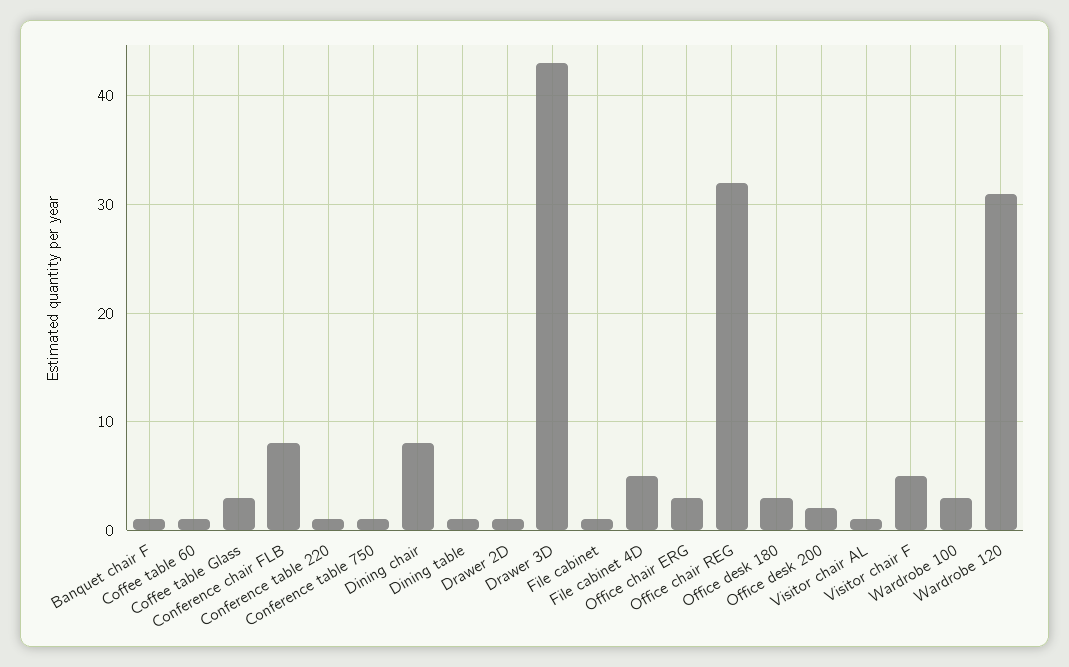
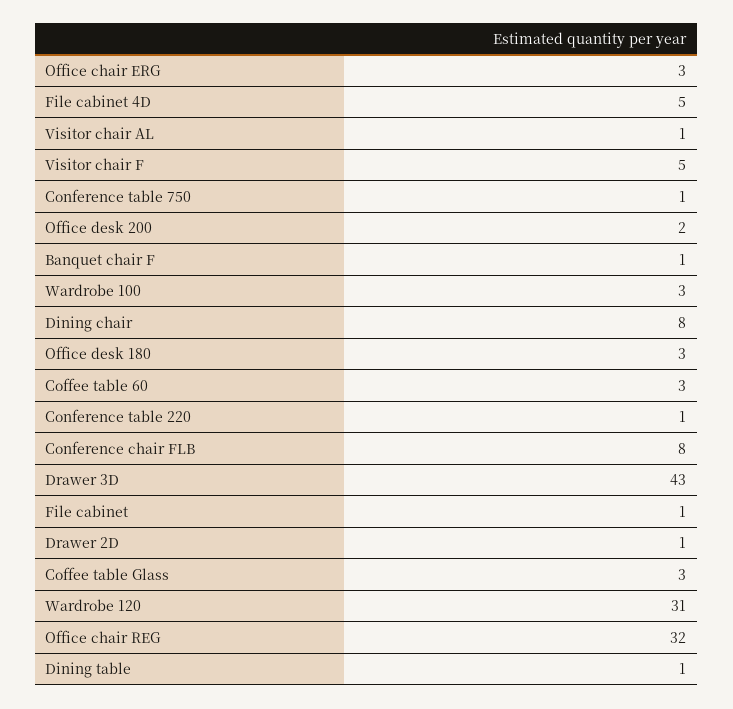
Coffee table 60: 1 -> 3

